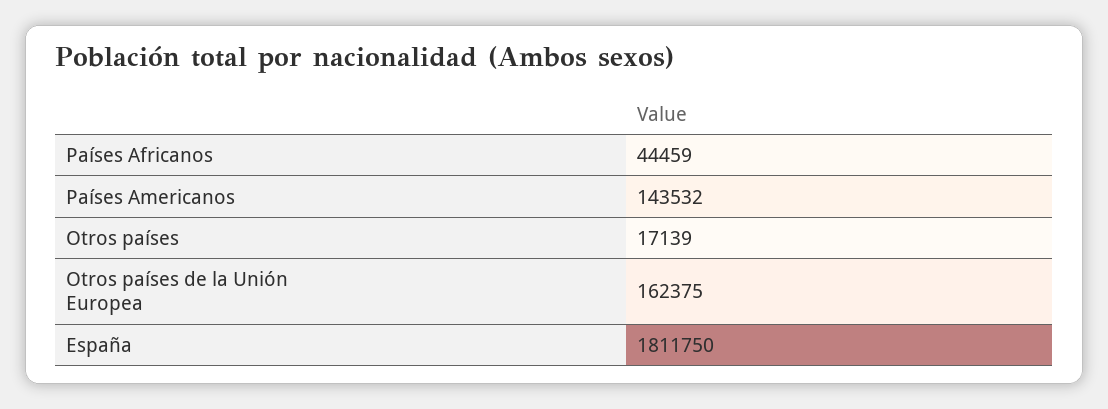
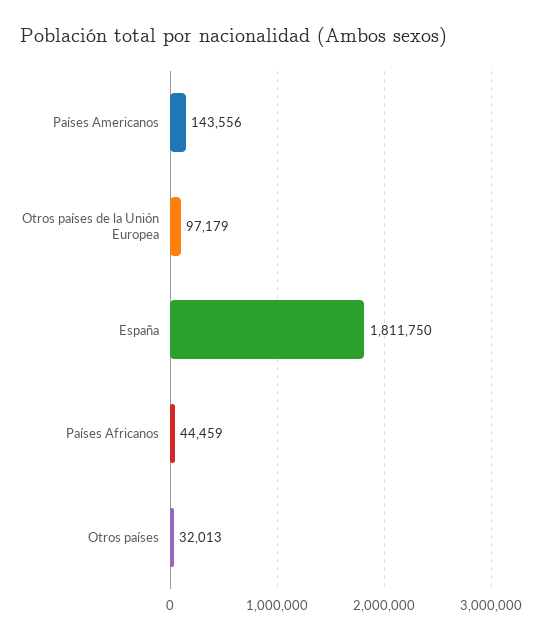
Países Americanos: 143532 -> 143556
Otros países: 17139 -> 32013
Otros países de la Unión Europea: 162375 -> 97179

